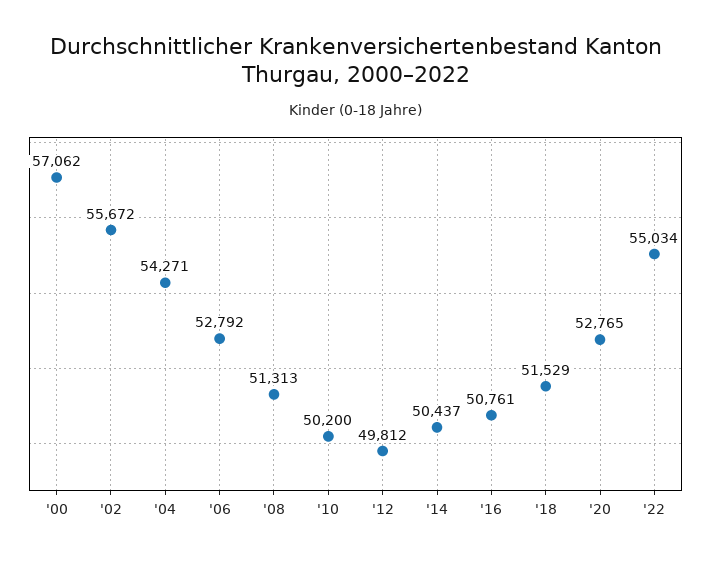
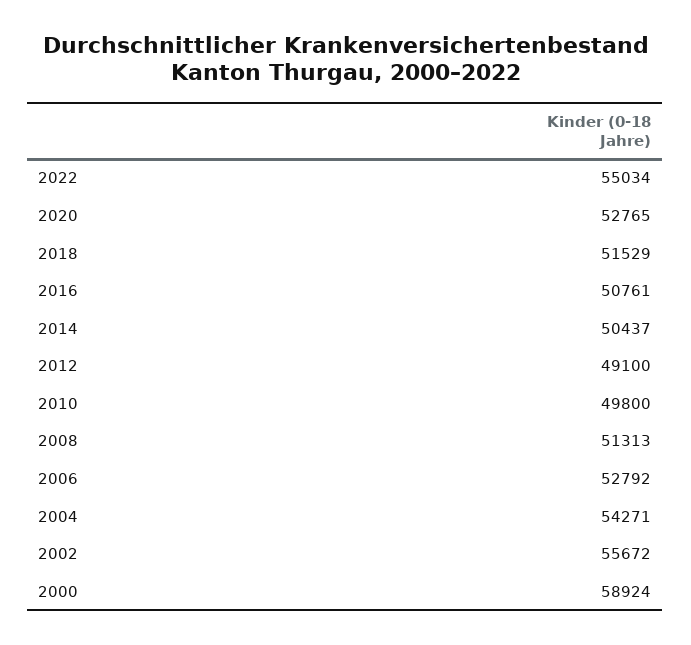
'00: 57062 -> 58924
'10: 50200 -> 49800
'12: 49812 -> 49100

